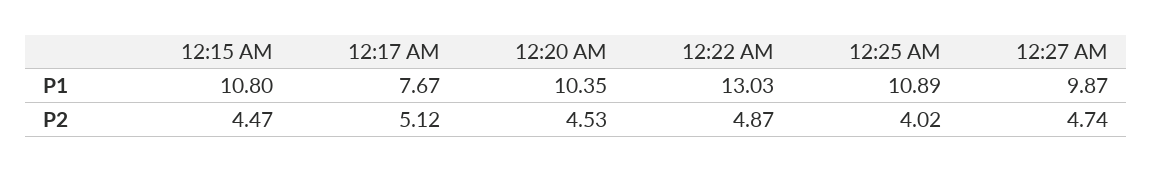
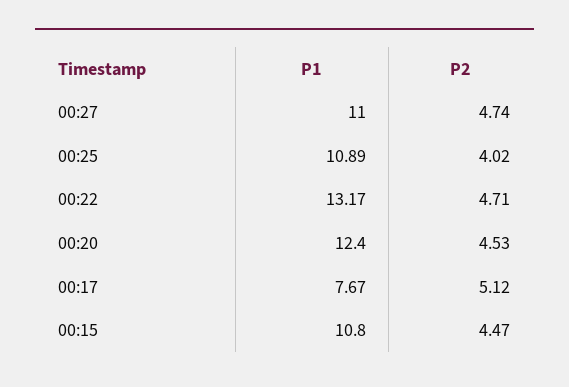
12:20 AM, P1: 10.35 -> 12.4
12:22 AM, P1: 13.03 -> 13.17
12:27 AM, P1: 9.87 -> 11
12:22 AM, P2: 4.87 -> 4.71

